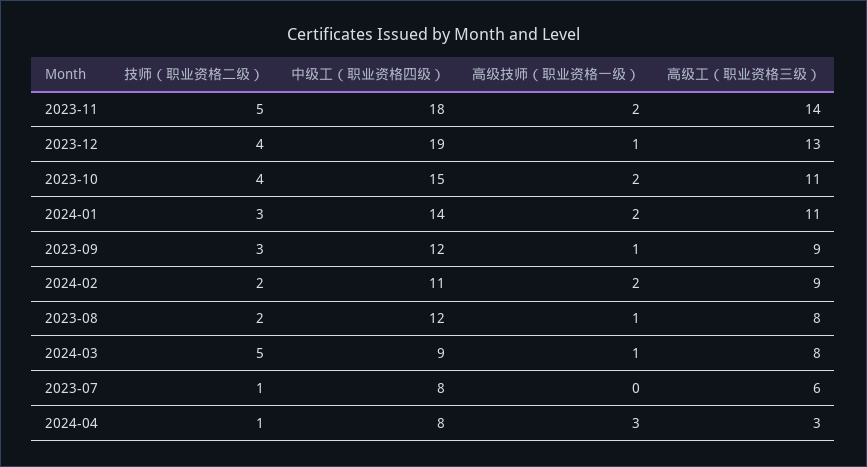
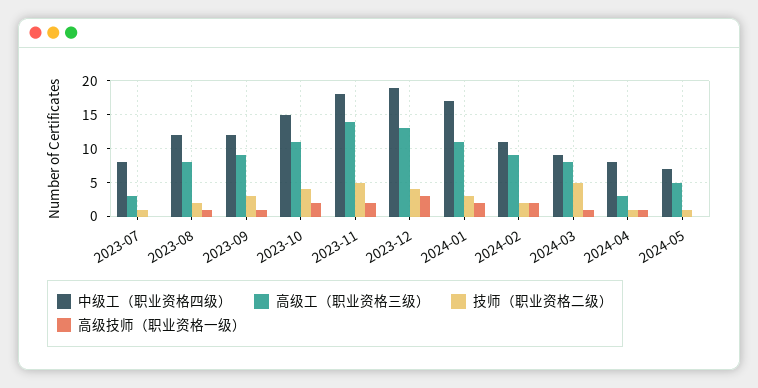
高级技师（职业资格一级）, 2023-12: 1 -> 3
中级工（职业资格四级）, 2024-01: 14 -> 17
高级工（职业资格三级）, 2023-07: 6 -> 3
高级技师（职业资格一级）, 2024-04: 3 -> 1
中级工（职业资格四级）, 2024-05: none -> 7
高级工（职业资格三级）, 2024-05: none -> 5
技师（职业资格二级）, 2024-05: none -> 1
高级技师（职业资格一级）, 2024-05: none -> 0

